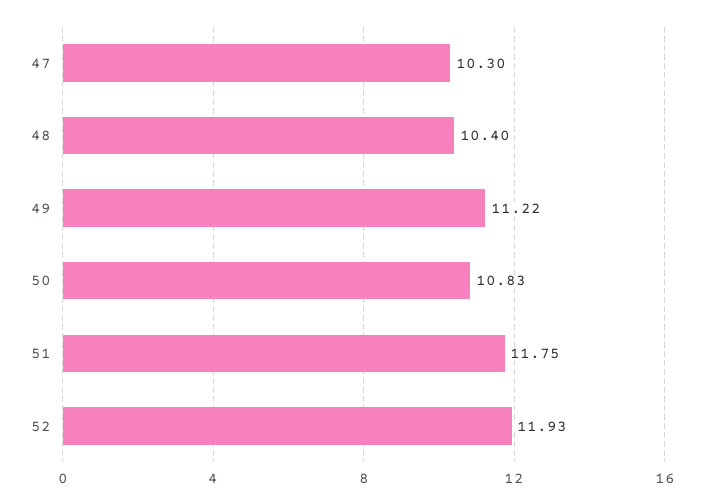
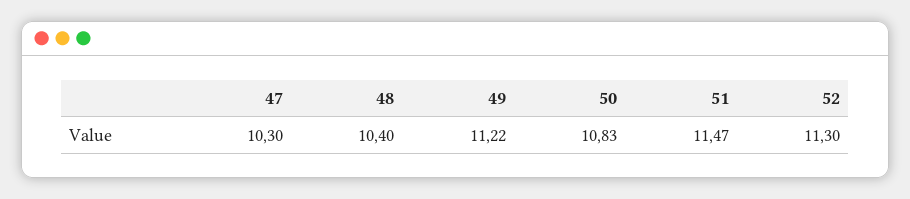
51: 11.75 -> 11.47
52: 11.93 -> 11.3

